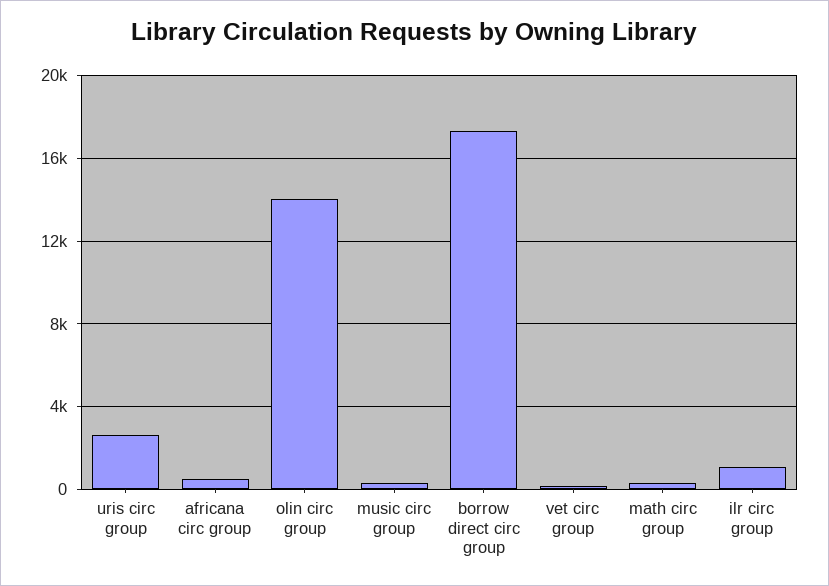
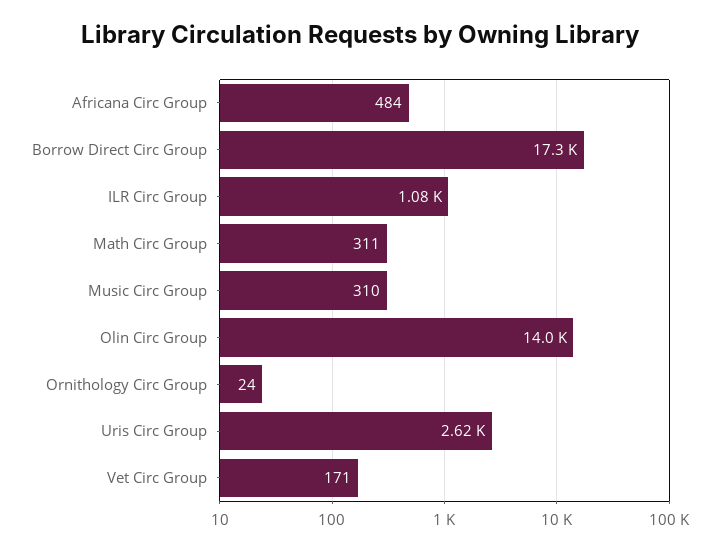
Ornithology Circ Group: none -> 24

